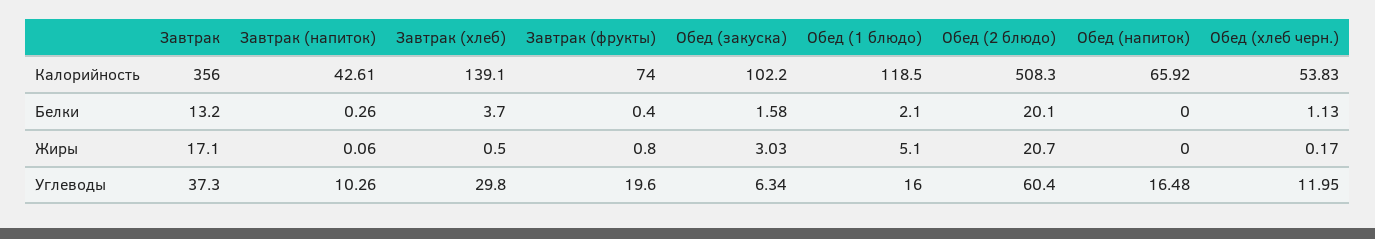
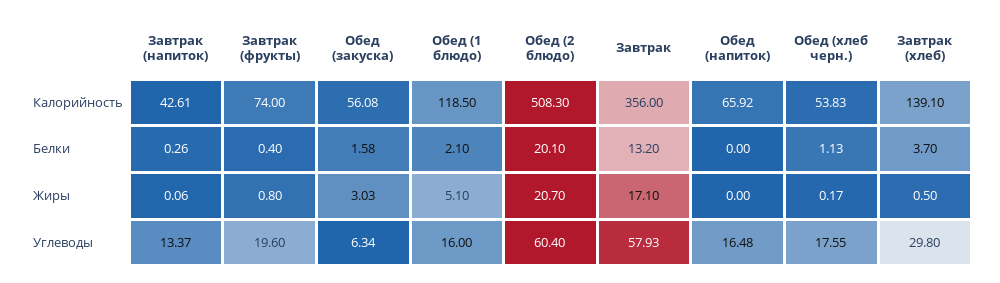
Обед (закуска), Калорийность: 102.2 -> 56.08
Завтрак, Углеводы: 37.3 -> 57.93
Завтрак (напиток), Углеводы: 10.26 -> 13.37
Обед (хлеб черн.), Углеводы: 11.95 -> 17.55

